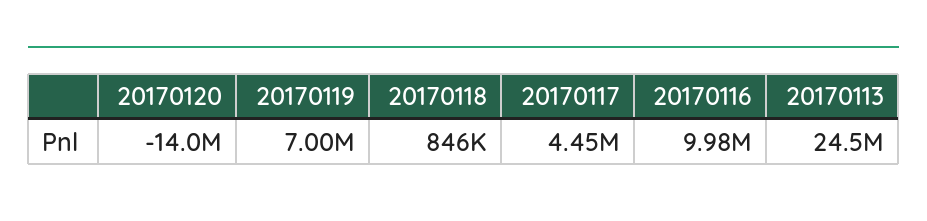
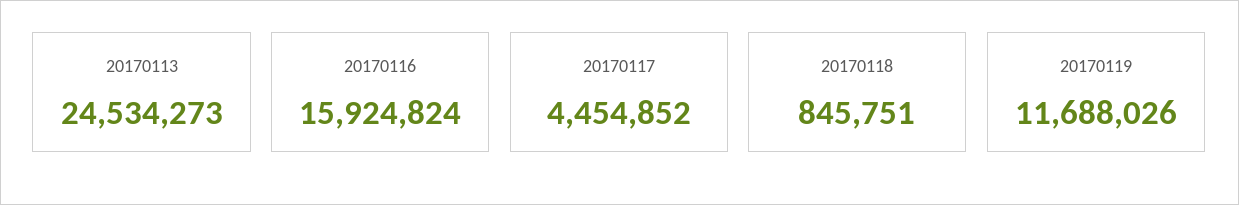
20170120: -14000000 -> none
20170119: 7000000 -> 11688026
20170116: 9980000 -> 15924824

